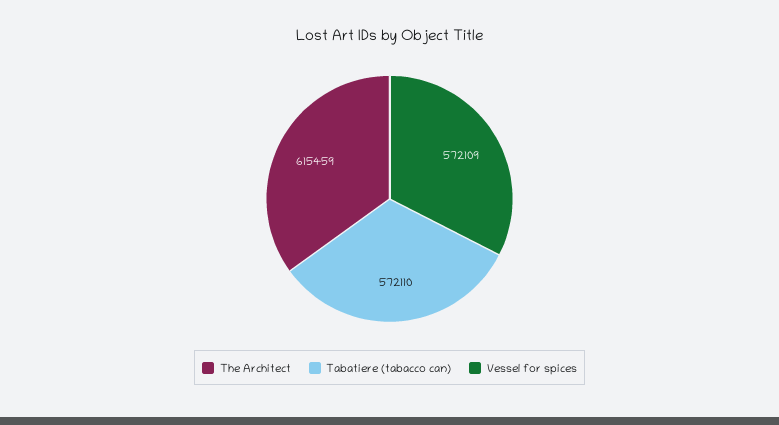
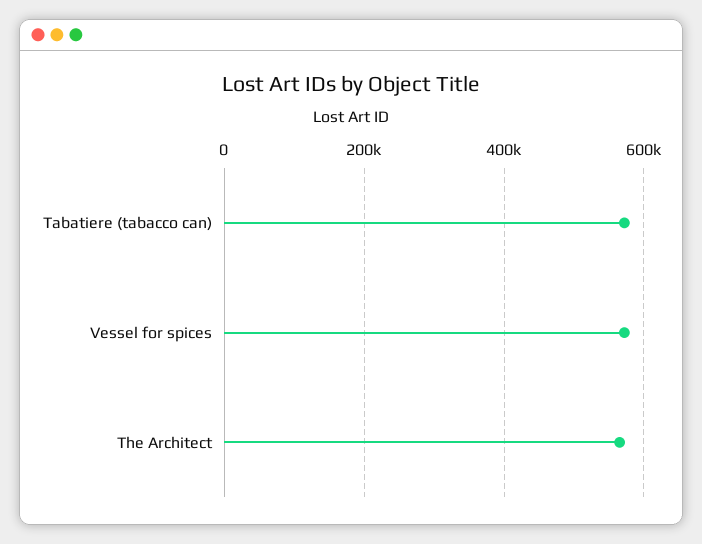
The Architect: 615459 -> 560000

